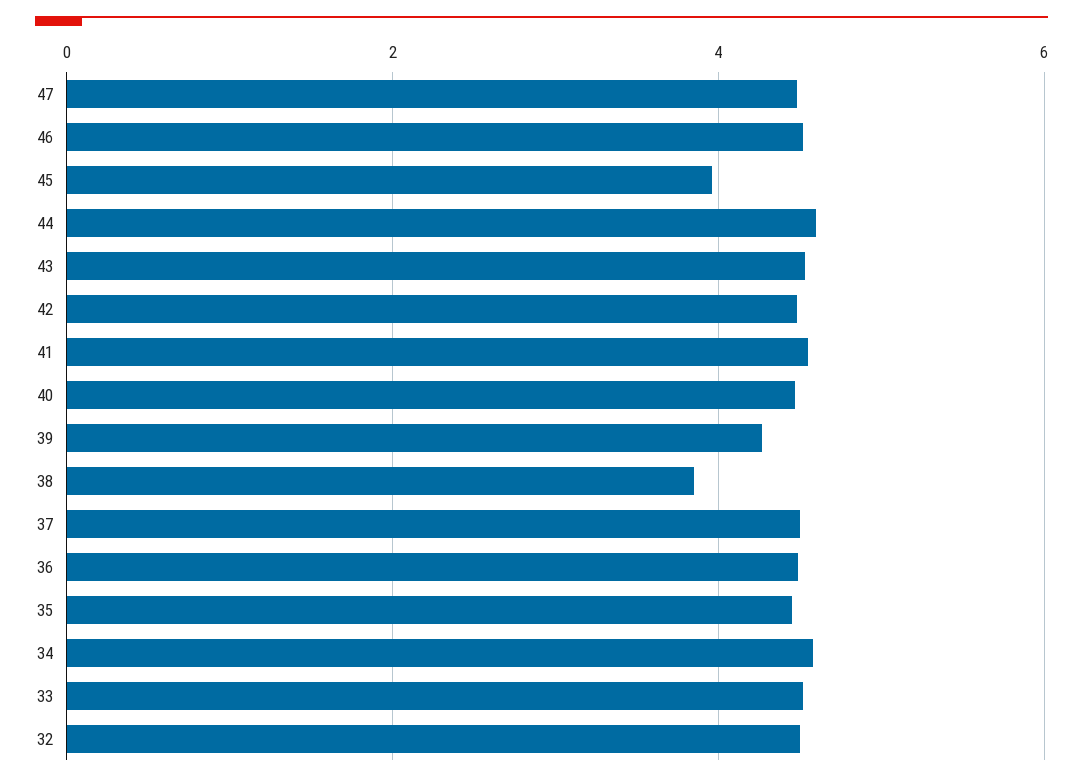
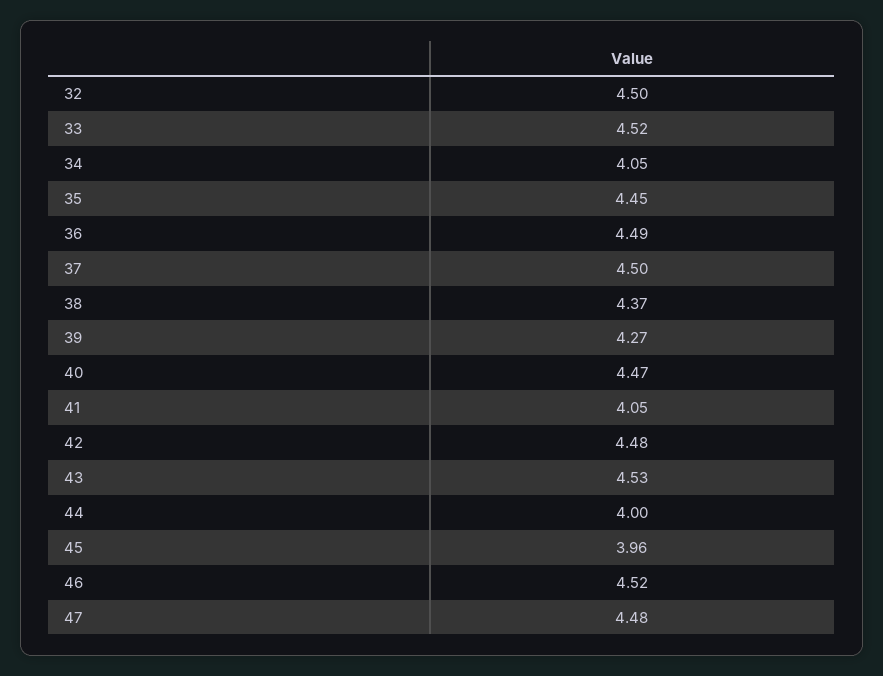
44: 4.6 -> 4
41: 4.6 -> 4.05
38: 3.8 -> 4.37
34: 4.6 -> 4.05

